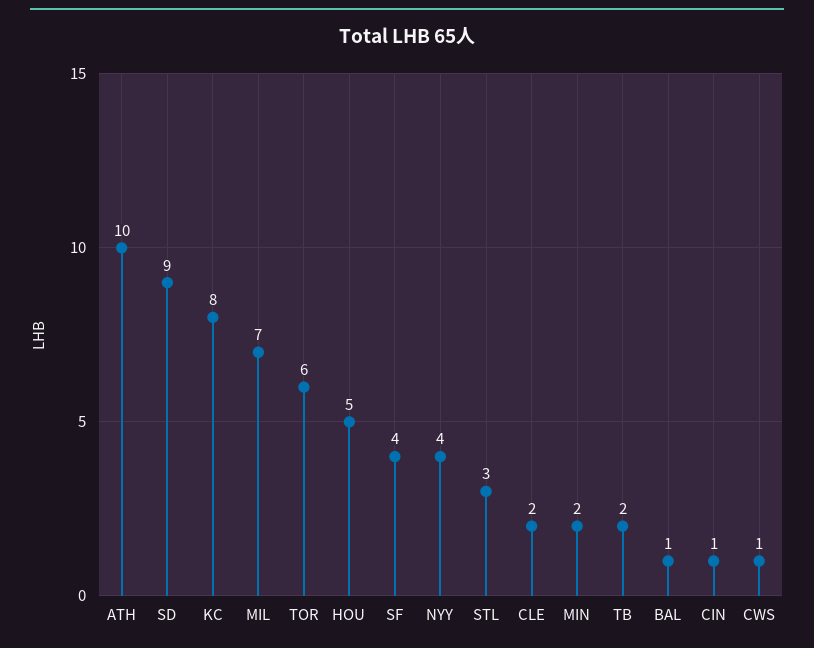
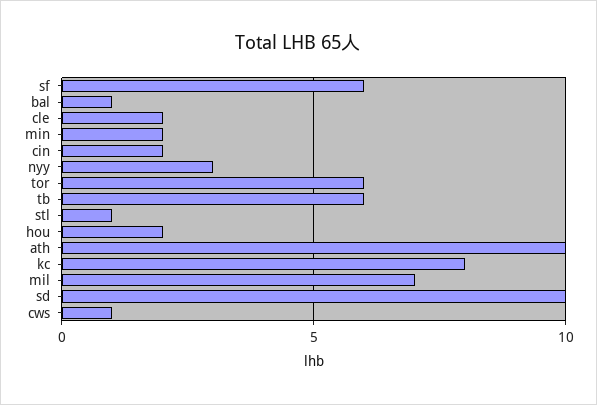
SD: 9 -> 10
HOU: 5 -> 2
SF: 4 -> 6
NYY: 4 -> 3
STL: 3 -> 1
TB: 2 -> 6
CIN: 1 -> 2

